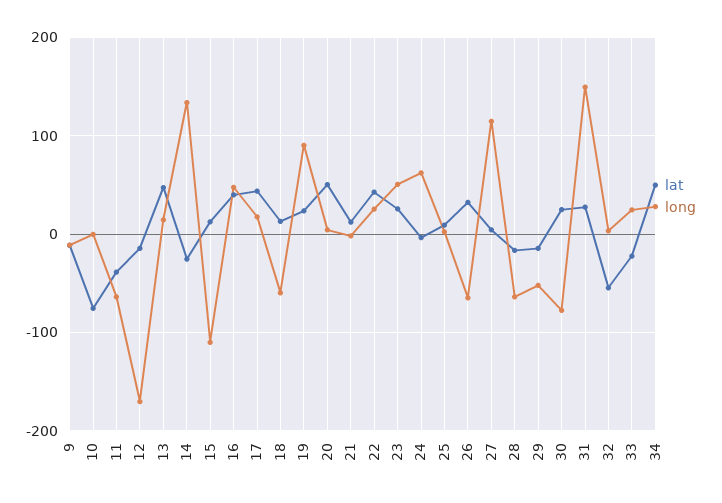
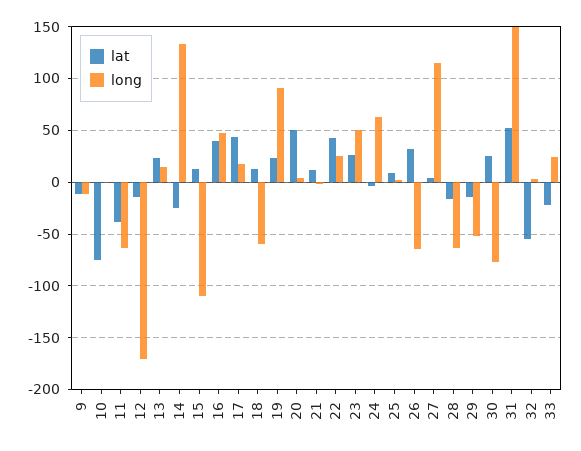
lat, 13: 50 -> 20
lat, 31: 30 -> 50
lat, 34: 50 -> none
long, 34: 30 -> none

